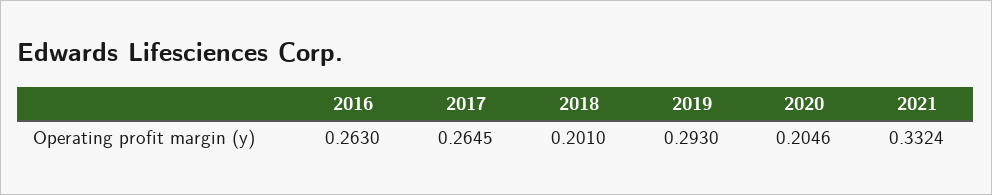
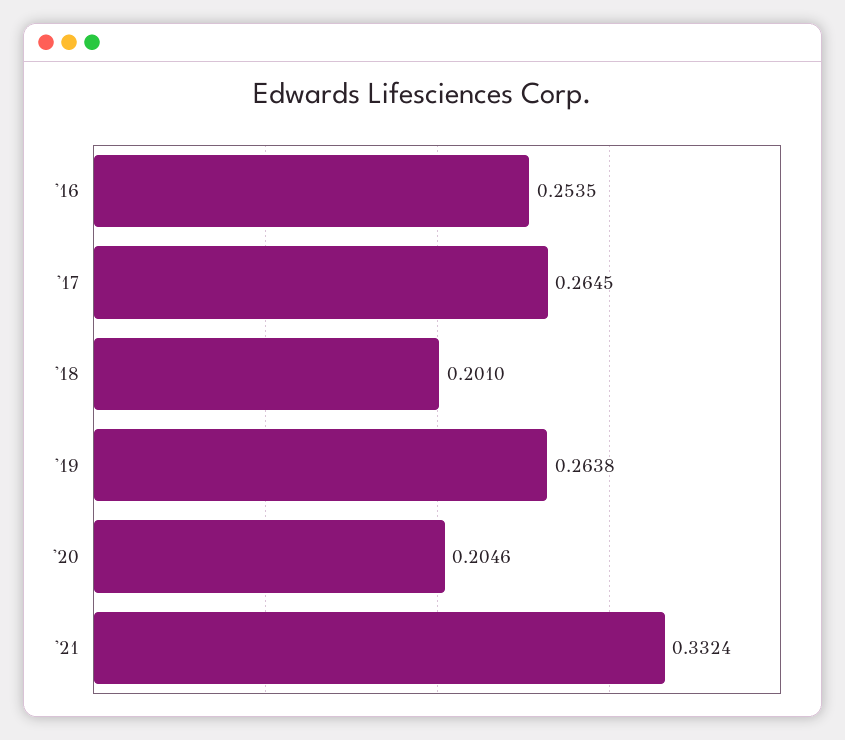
2016: 0.263 -> 0.2535
2019: 0.293 -> 0.2638

